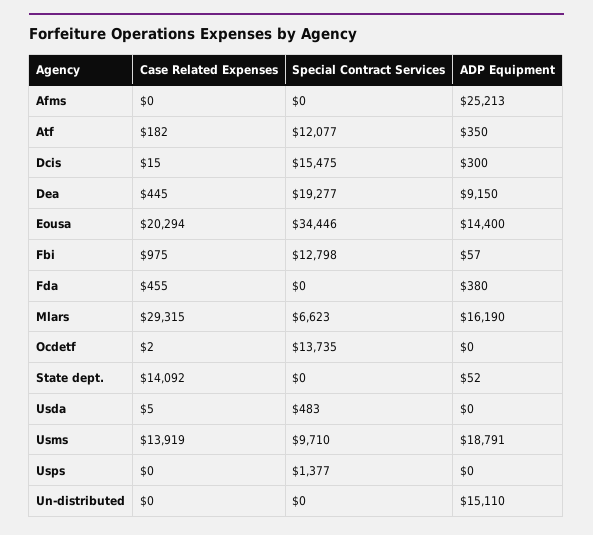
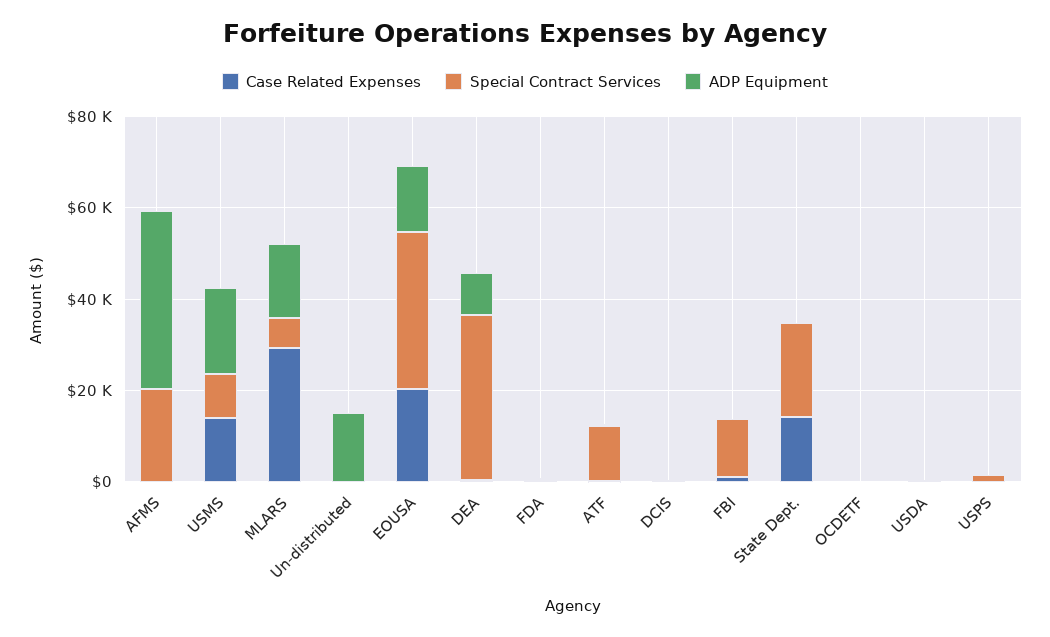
Special Contract Services, Afms: 0 -> 20000
ADP Equipment, Afms: 25213 -> 40000
Special Contract Services, Dcis: 15475 -> 0
Special Contract Services, Dea: 19277 -> 35000
Special Contract Services, Ocdetf: 13735 -> 0
Special Contract Services, State dept.: 0 -> 20000

